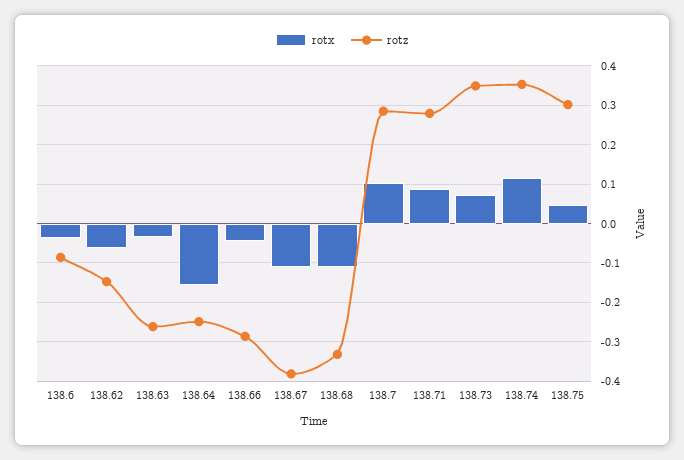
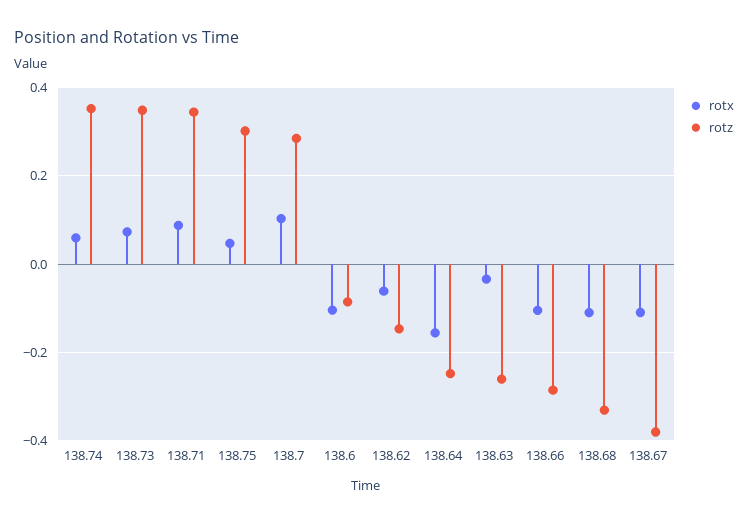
rotx, 138.6: -0.04 -> -0.1
rotx, 138.66: -0.04 -> -0.1
rotz, 138.71: 0.28 -> 0.34
rotx, 138.74: 0.12 -> 0.06

